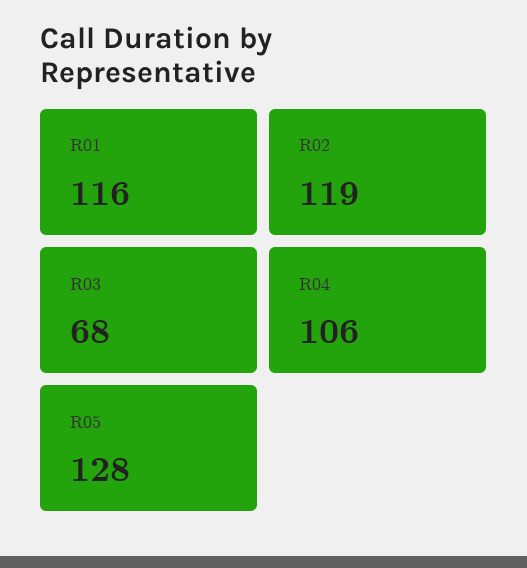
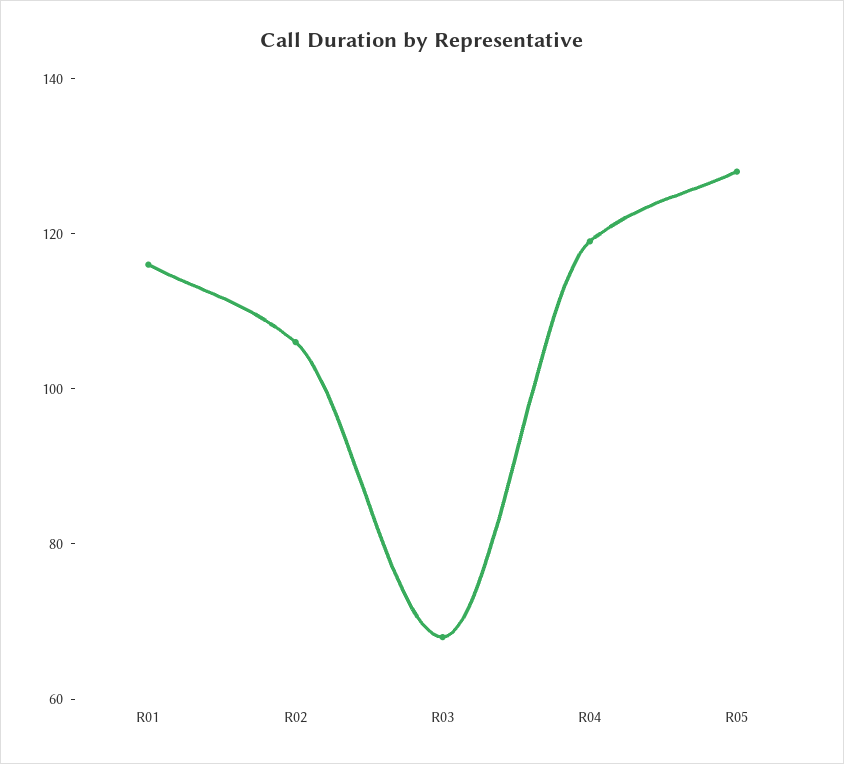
R02: 119 -> 105
R04: 106 -> 120

